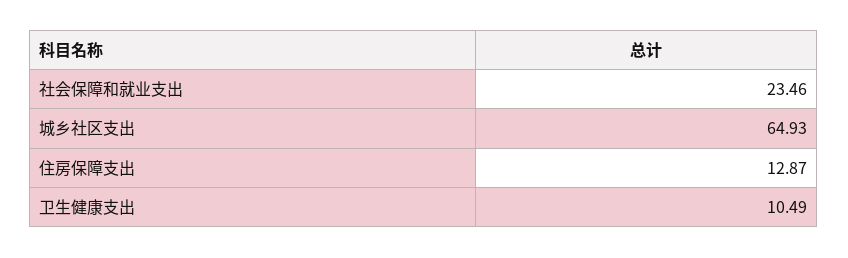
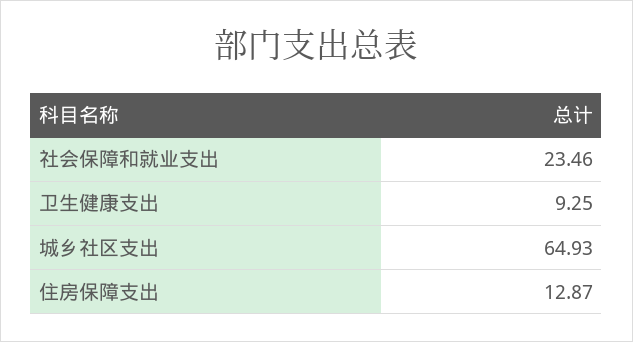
卫生健康支出: 10.49 -> 9.25

